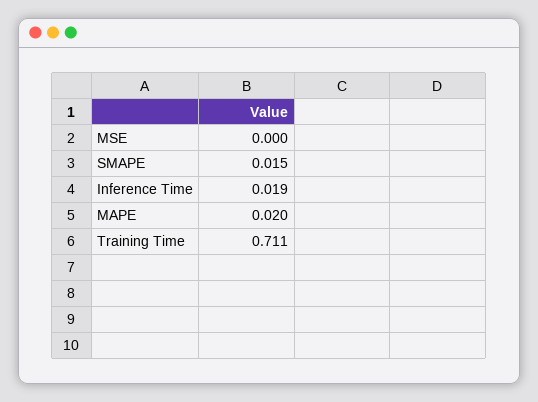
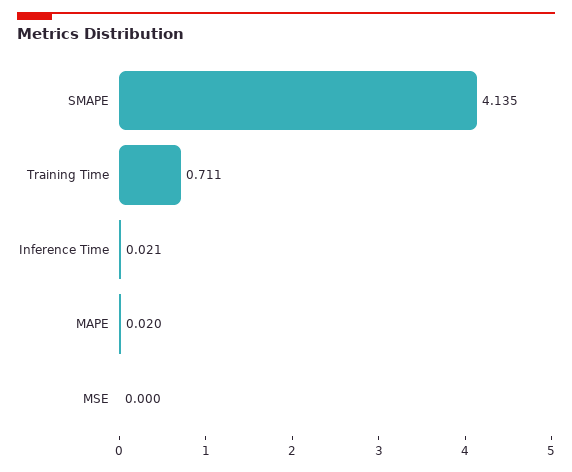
SMAPE: 0.015 -> 4.135
Inference Time: 0.019 -> 0.021

